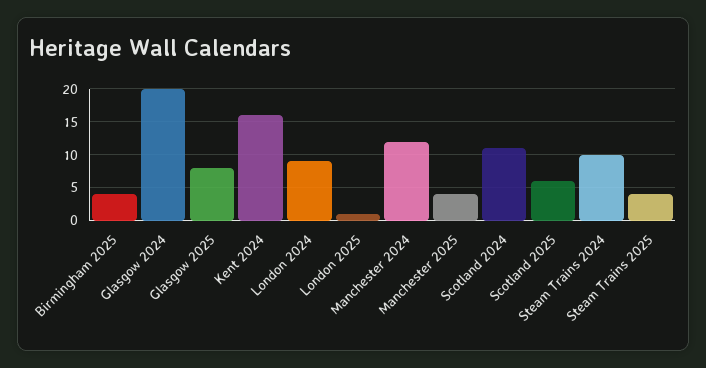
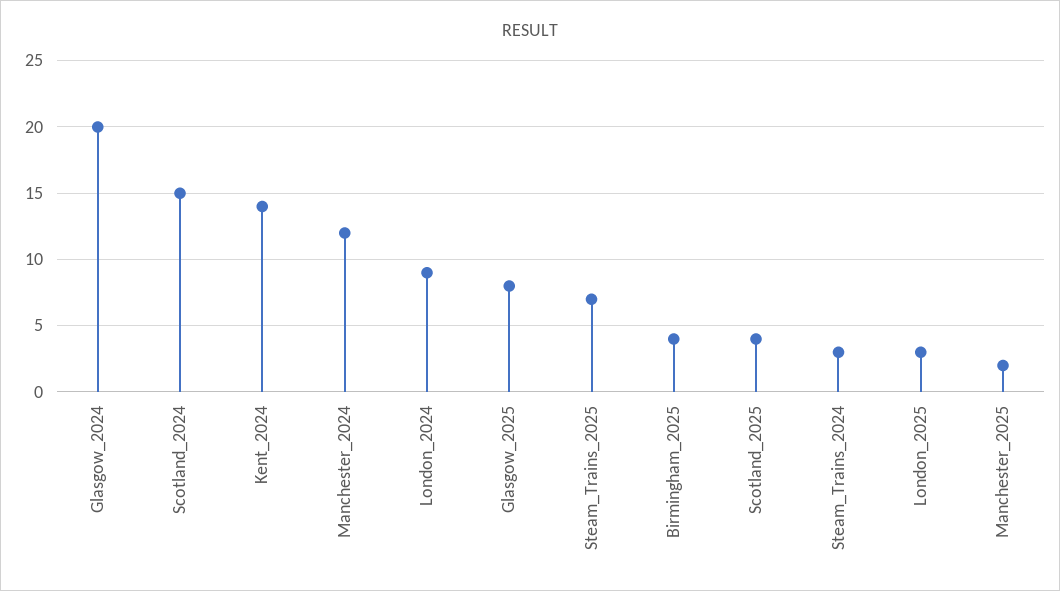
Kent 2024: 16 -> 14
London 2025: 1 -> 3
Manchester 2025: 4 -> 2
Scotland 2024: 11 -> 15
Scotland 2025: 6 -> 4
Steam Trains 2024: 10 -> 3
Steam Trains 2025: 4 -> 7

